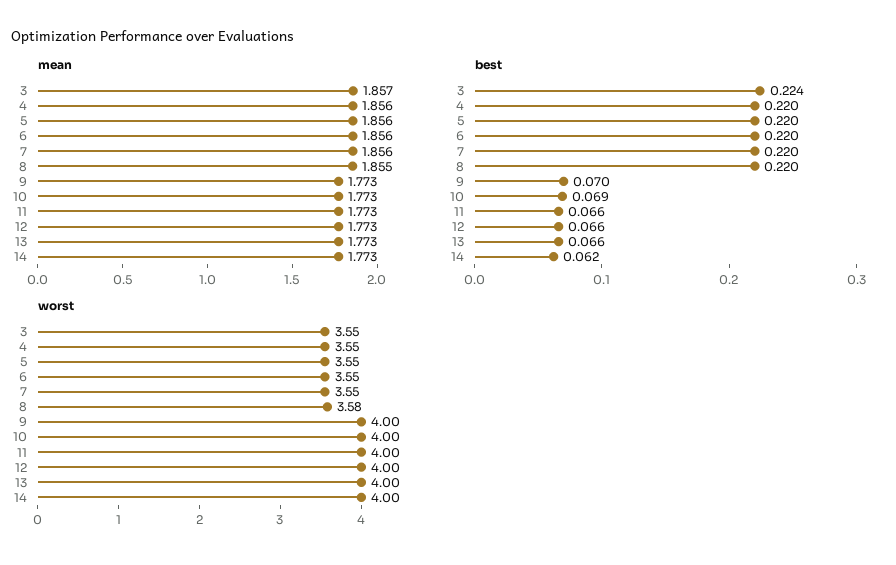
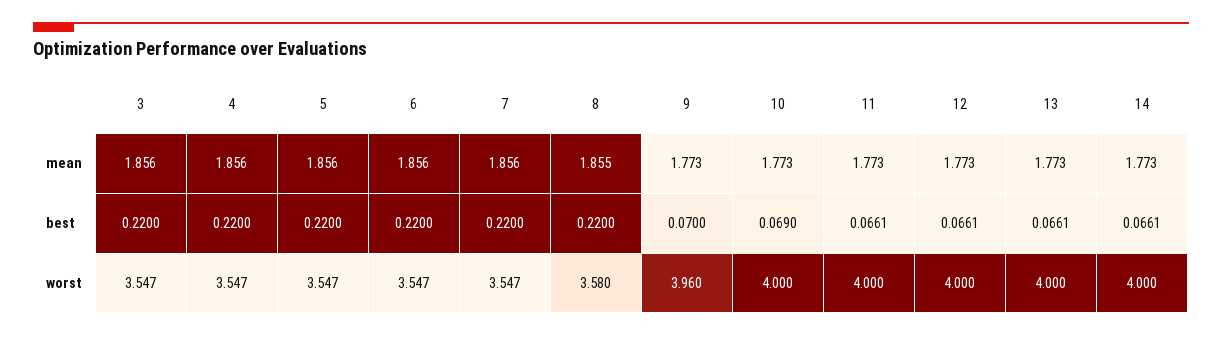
mean, 3: 1.857 -> 1.856
best, 3: 0.224 -> 0.22
best, 14: 0.062 -> 0.0661
worst, 9: 4 -> 3.96

